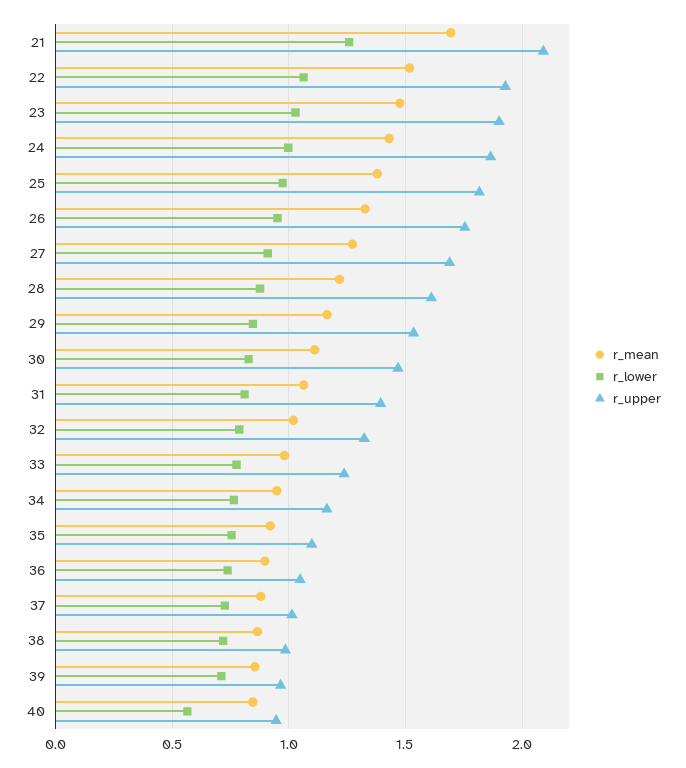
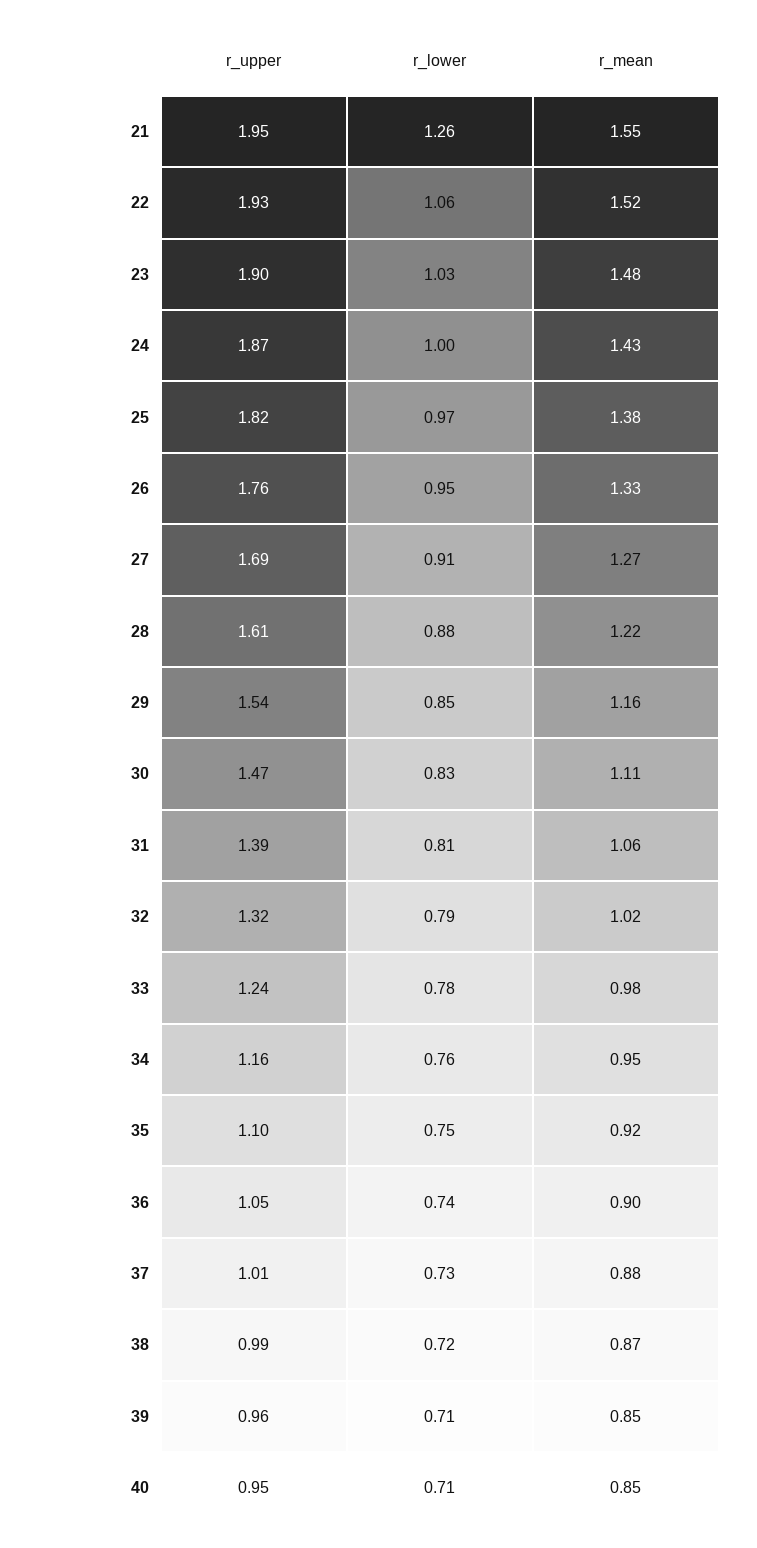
r_mean, 21: 1.7 -> 1.55
r_upper, 21: 2.1 -> 1.95
r_lower, 40: 0.55 -> 0.71

